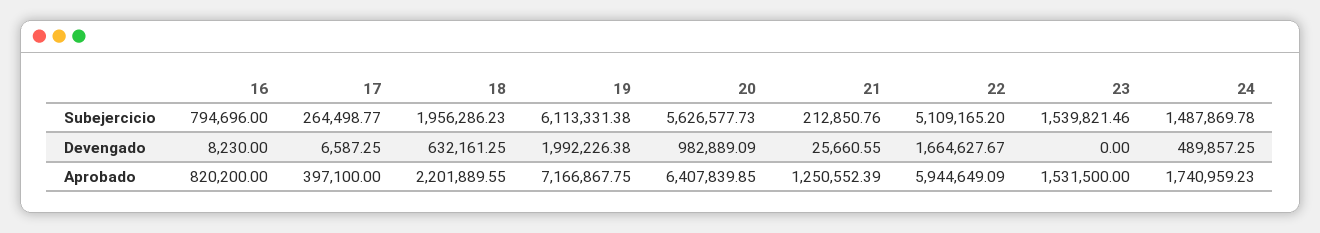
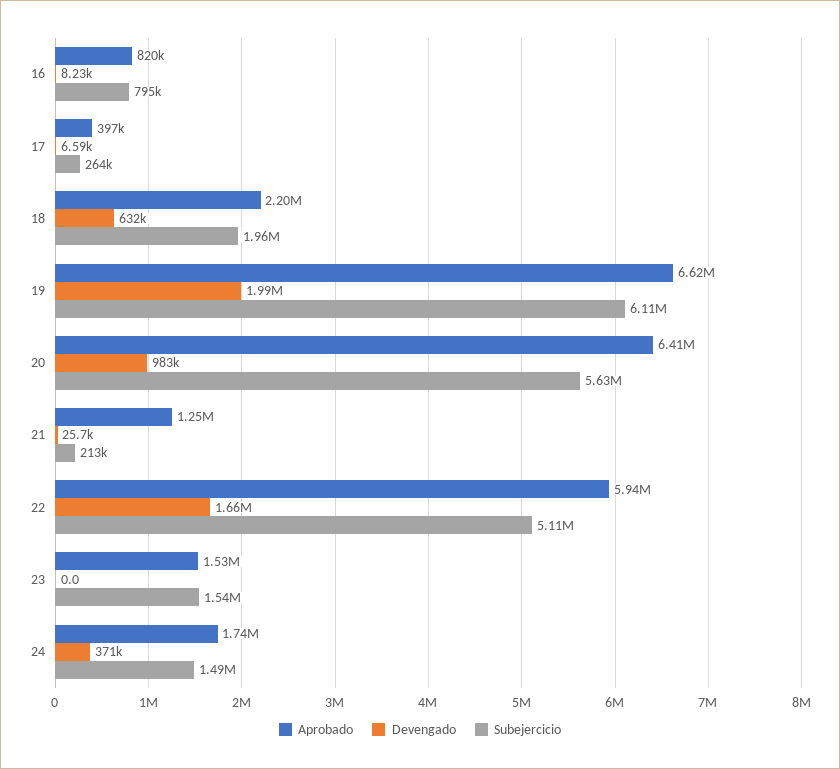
Devengado, 24: 489857.25 -> 371000
Aprobado, 19: 7166867.75 -> 6620000

